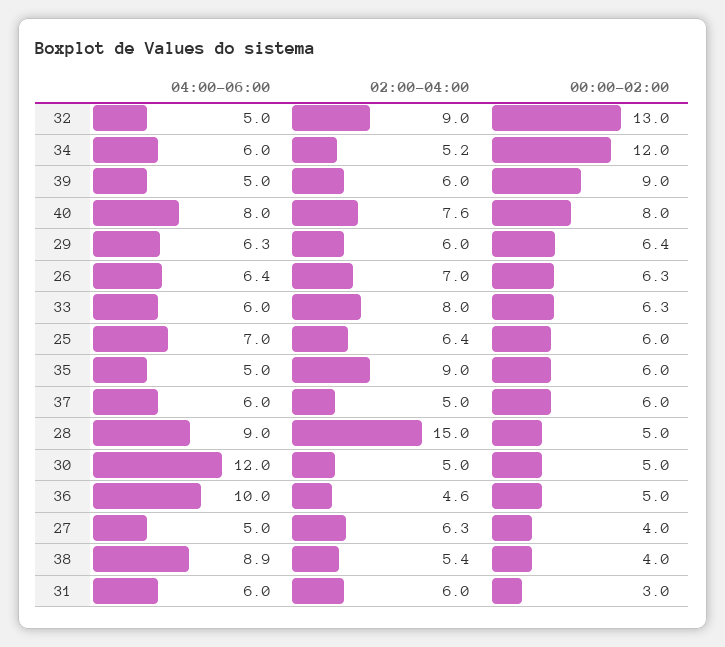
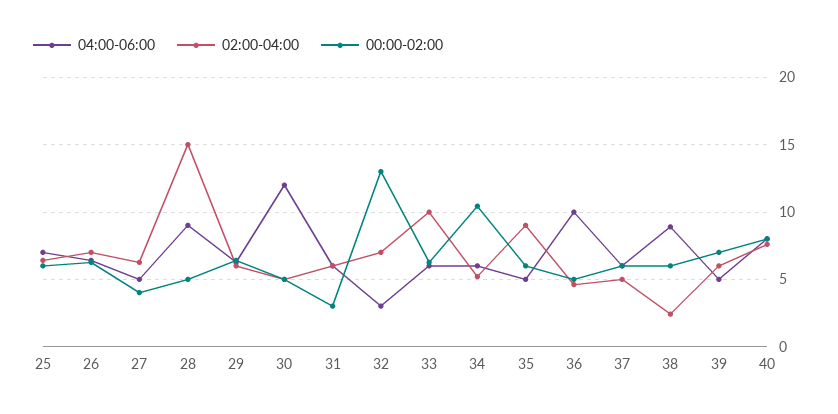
04:00-06:00, 32: 5 -> 3
02:00-04:00, 32: 9 -> 7
00:00-02:00, 34: 12 -> 10.5
00:00-02:00, 39: 9 -> 7
02:00-04:00, 33: 8 -> 10
02:00-04:00, 38: 5.4 -> 2.5
00:00-02:00, 38: 4 -> 6

